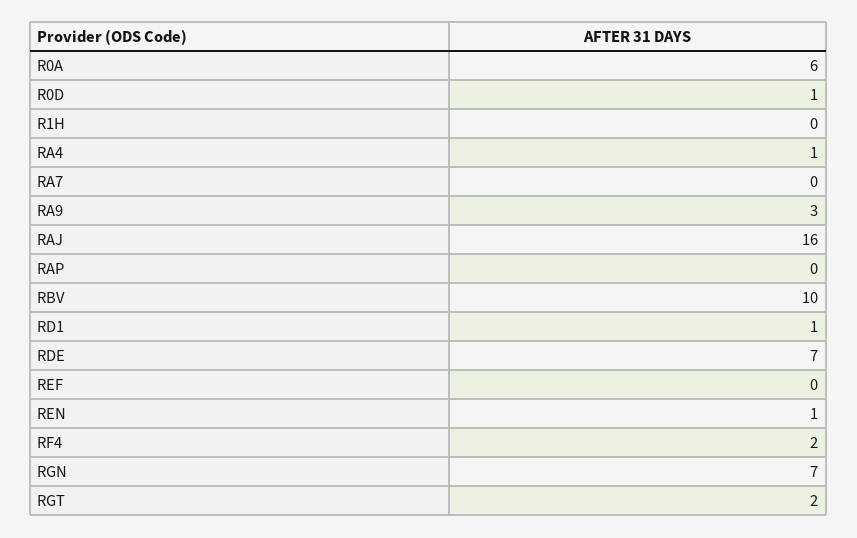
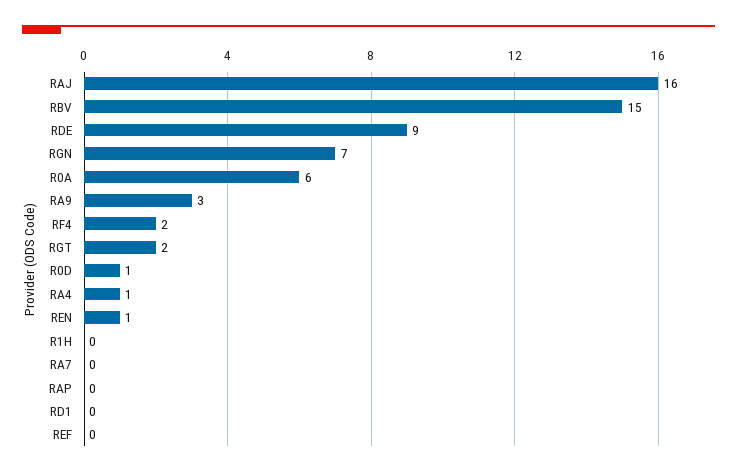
RBV: 10 -> 15
RD1: 1 -> 0
RDE: 7 -> 9

